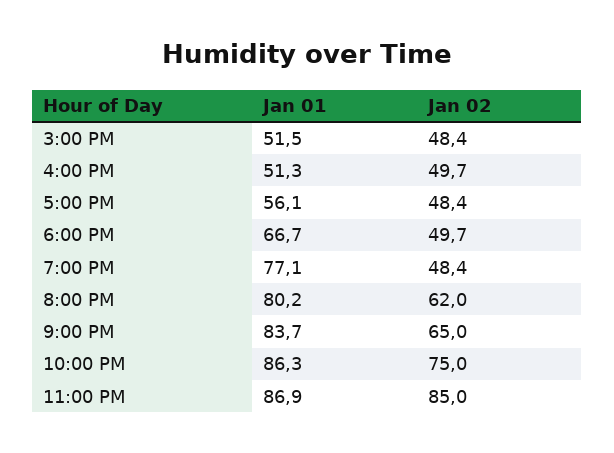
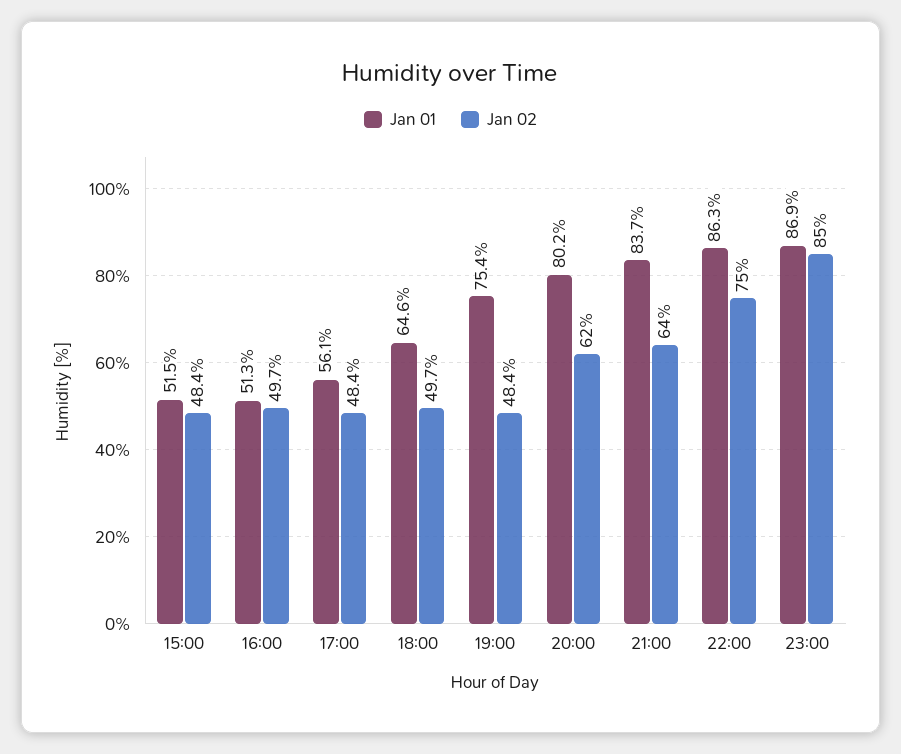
Jan 01, 6:00 PM: 66.7 -> 64.6
Jan 01, 7:00 PM: 77.1 -> 75.4
Jan 02, 9:00 PM: 65 -> 64

